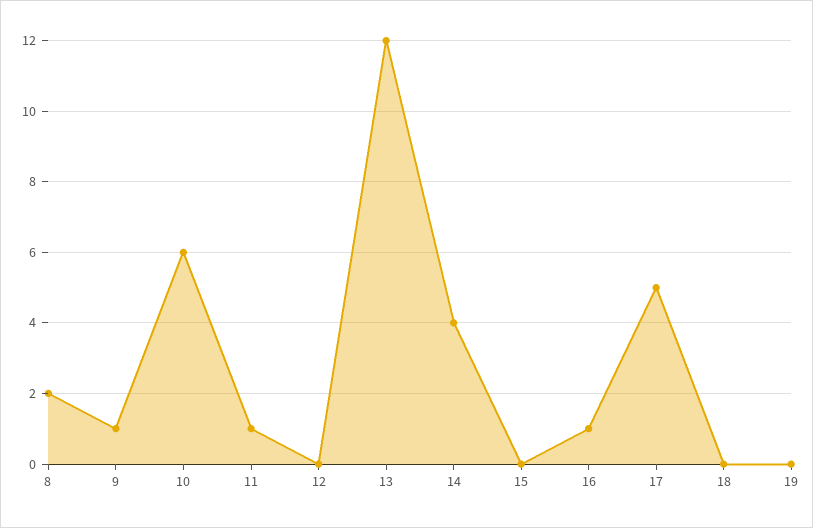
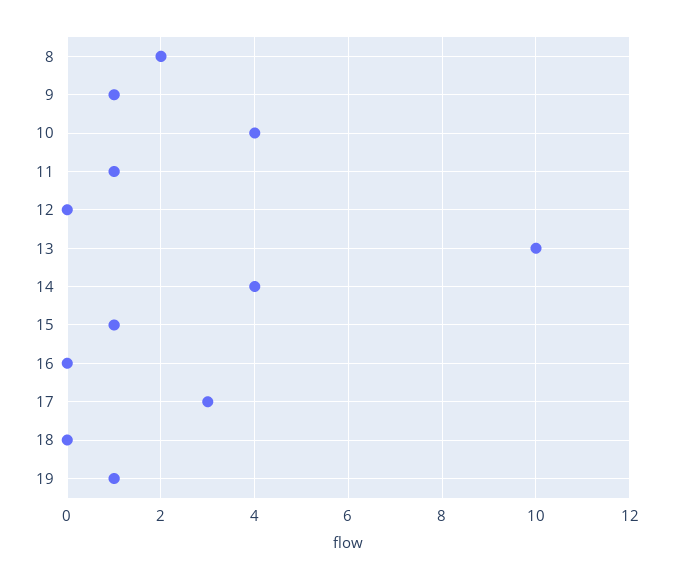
10: 6 -> 4
13: 12 -> 10
15: 0 -> 1
16: 1 -> 0
17: 5 -> 3
19: 0 -> 1

